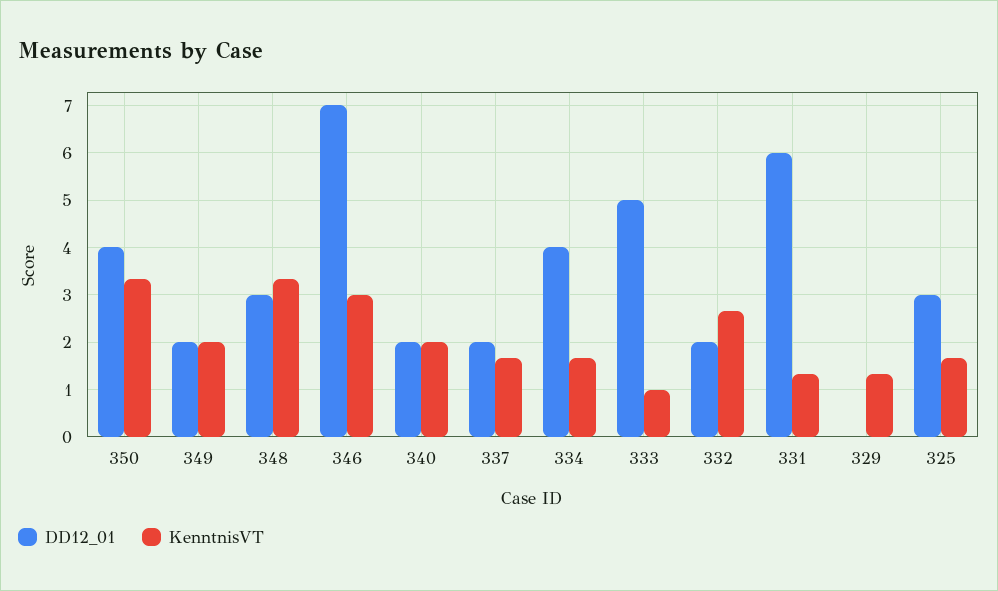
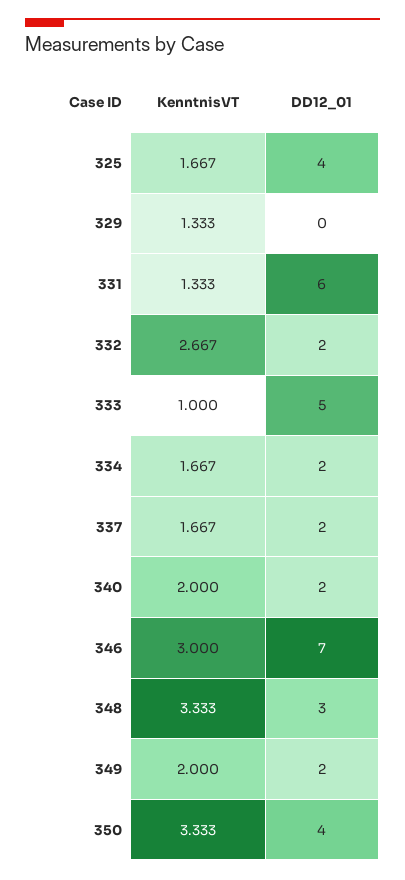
DD12_01, 334: 4 -> 2
DD12_01, 325: 3 -> 4

